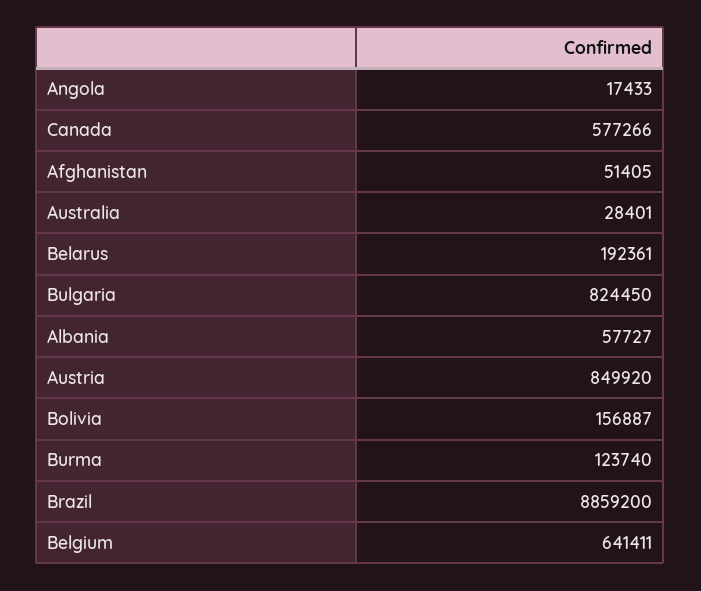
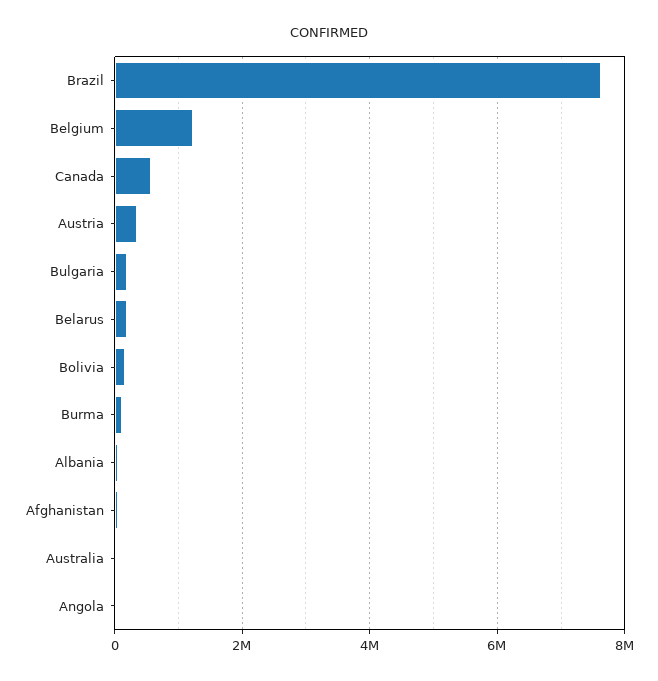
Bulgaria: 824450 -> 200000
Austria: 849920 -> 400000
Brazil: 8859200 -> 7600000
Belgium: 641411 -> 1200000

